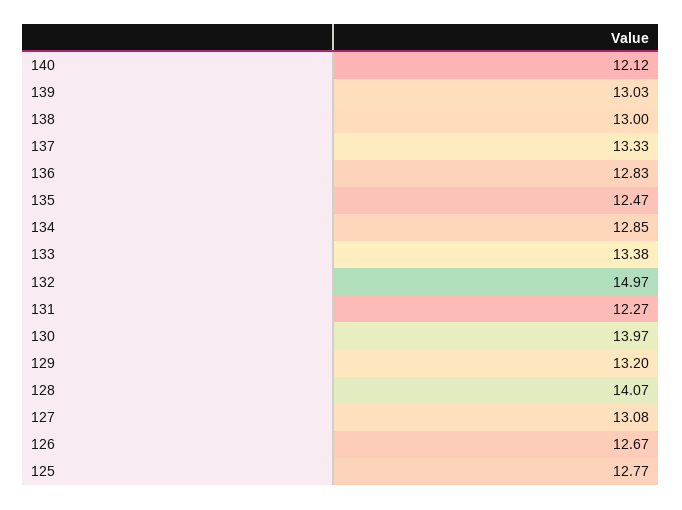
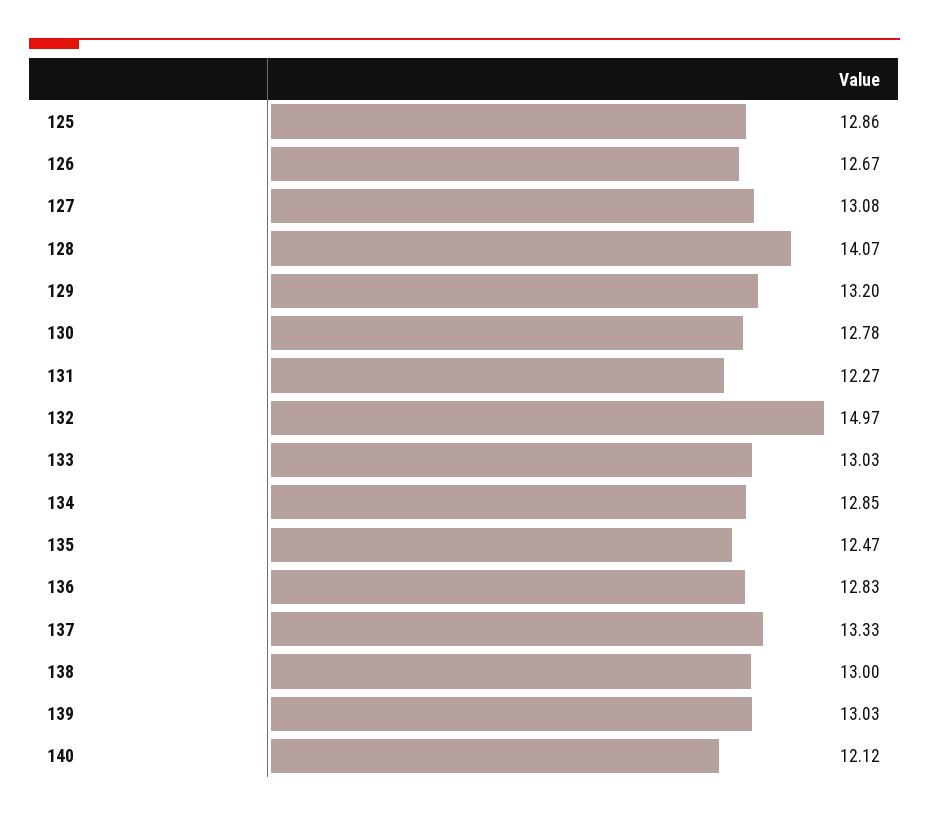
133: 13.38 -> 13.03
130: 13.97 -> 12.78
125: 12.77 -> 12.86

